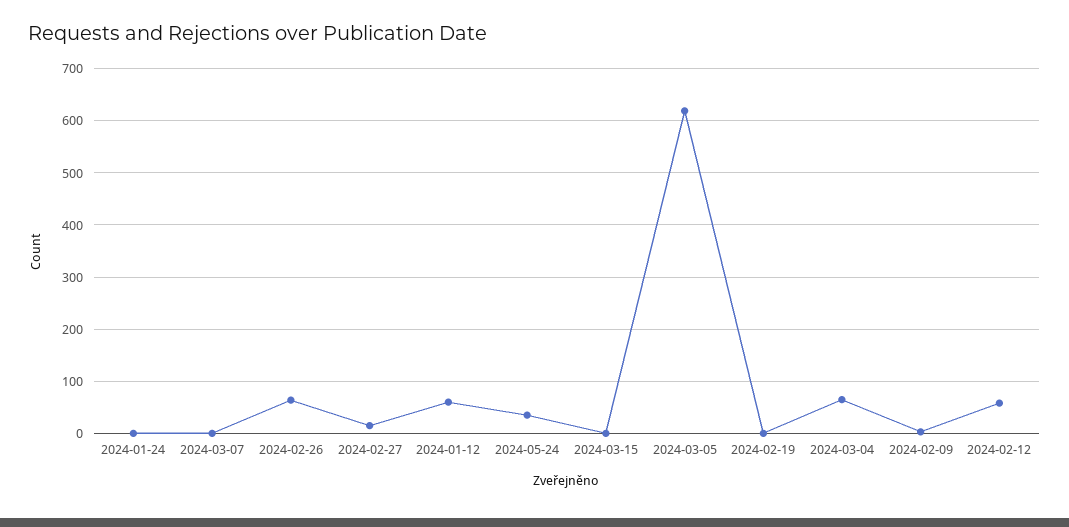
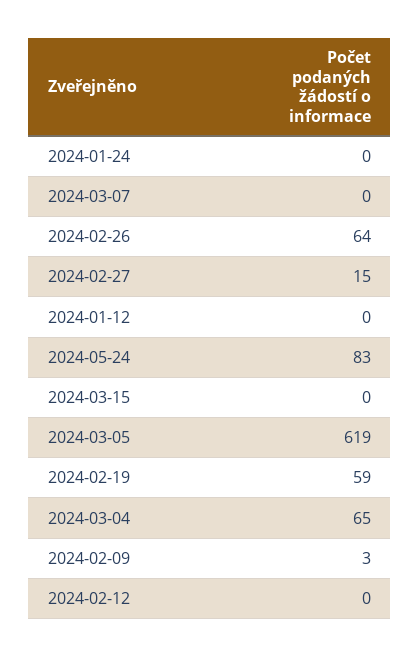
2024-01-12: 60 -> 0
2024-05-24: 40 -> 83
2024-02-19: 0 -> 59
2024-02-12: 60 -> 0

